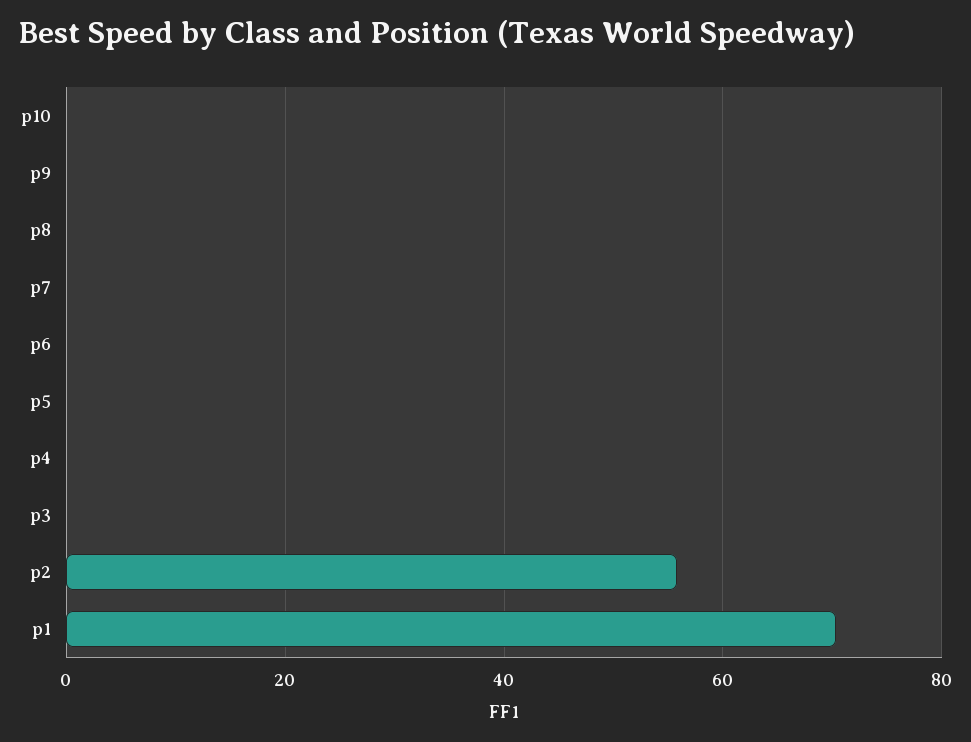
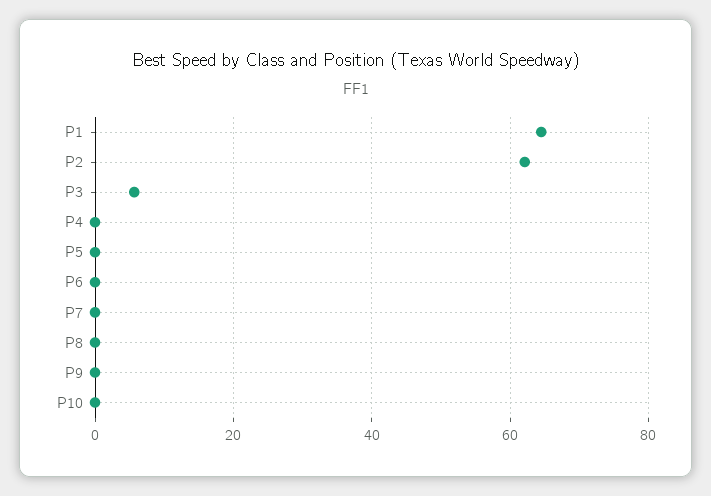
p3: 0 -> 6
p2: 56 -> 62
p1: 70 -> 64

